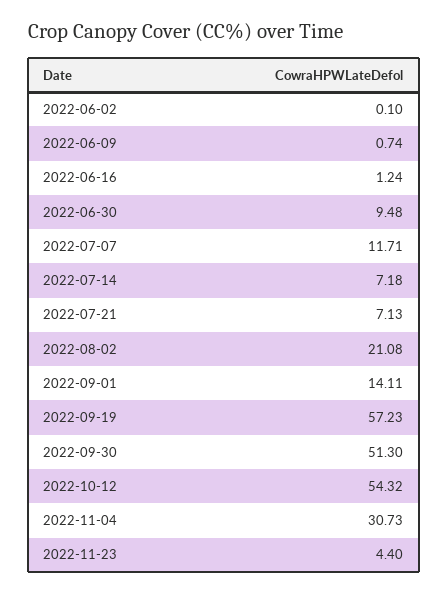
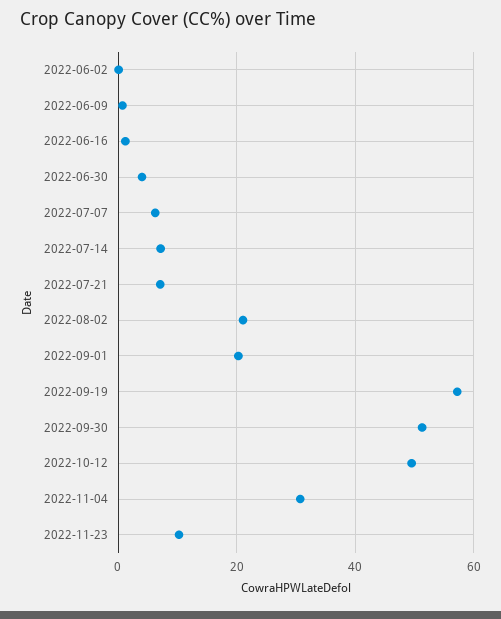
2022-06-30: 9.48 -> 4
2022-07-07: 11.71 -> 6
2022-09-01: 14.11 -> 20
2022-10-12: 54.32 -> 50
2022-11-23: 4.4 -> 10

